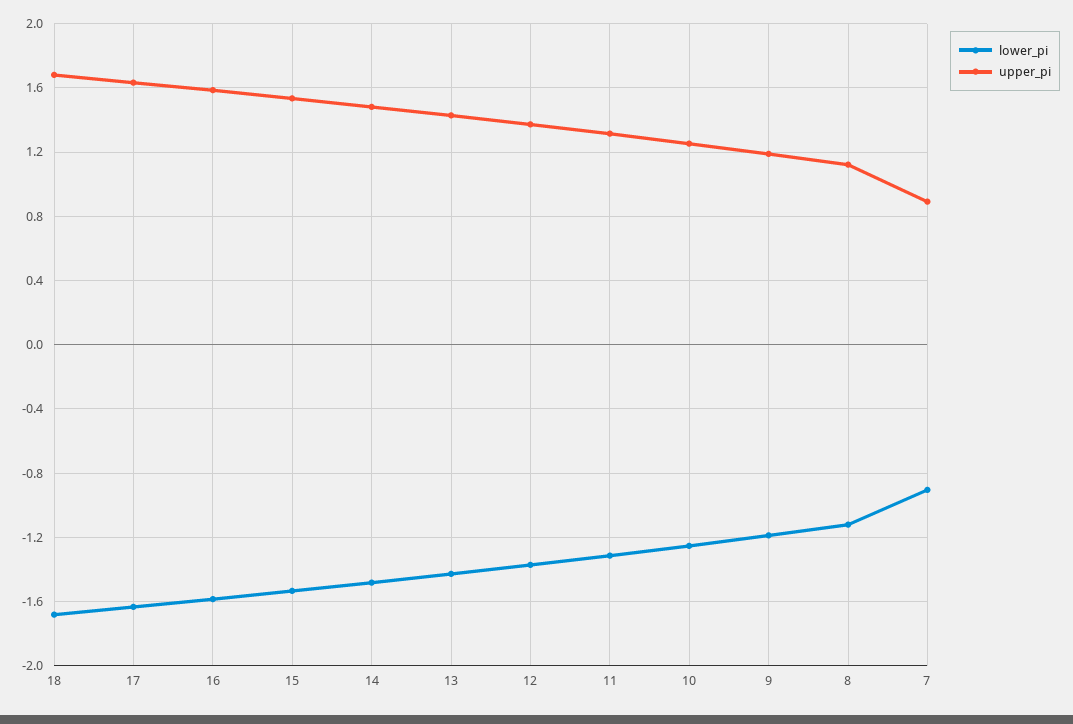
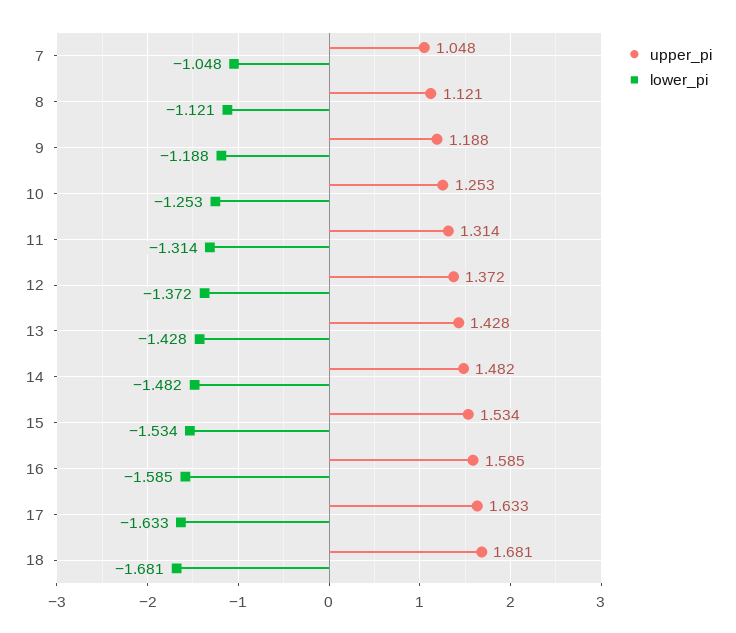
lower_pi, 7: -0.9 -> -1.048
upper_pi, 7: 0.9 -> 1.048

